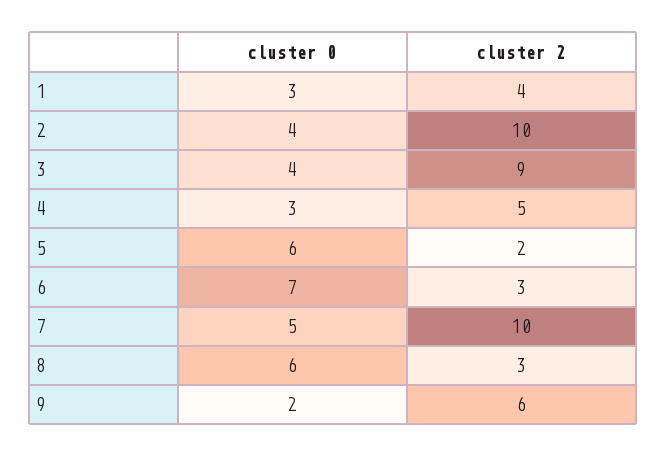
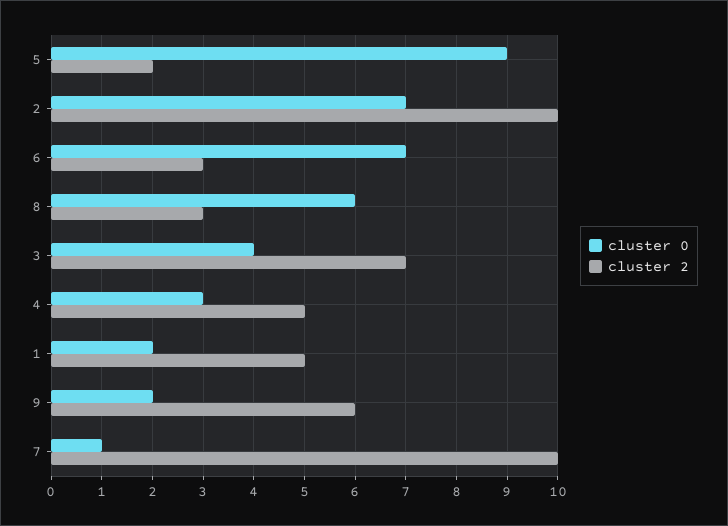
cluster 0, 1: 3 -> 2
cluster 2, 1: 4 -> 5
cluster 0, 2: 4 -> 7
cluster 2, 3: 9 -> 7
cluster 0, 5: 6 -> 9
cluster 0, 7: 5 -> 1

